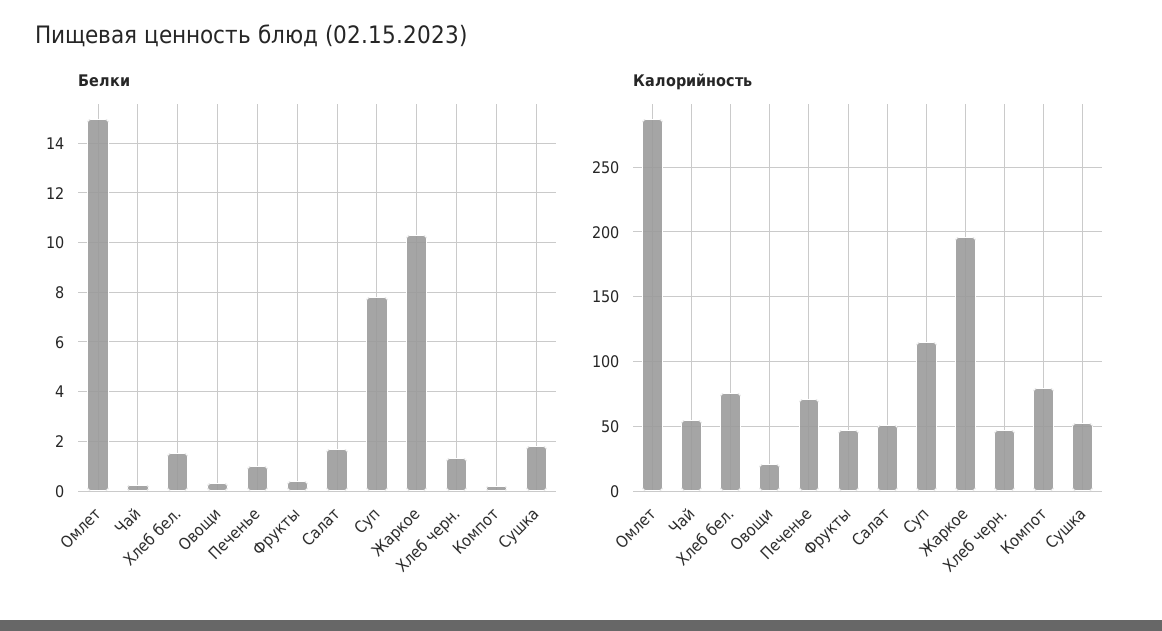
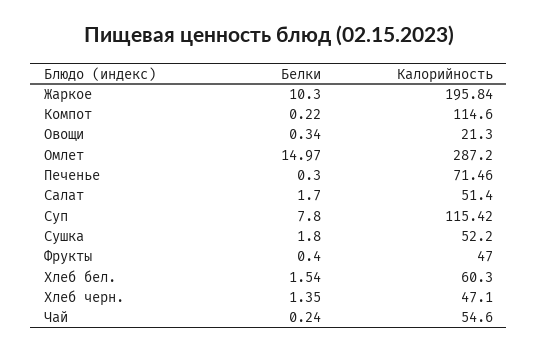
Белки, Печенье: 1 -> 0.3
Калорийность, Хлеб бел.: 75 -> 60.3
Калорийность, Компот: 80 -> 114.6

